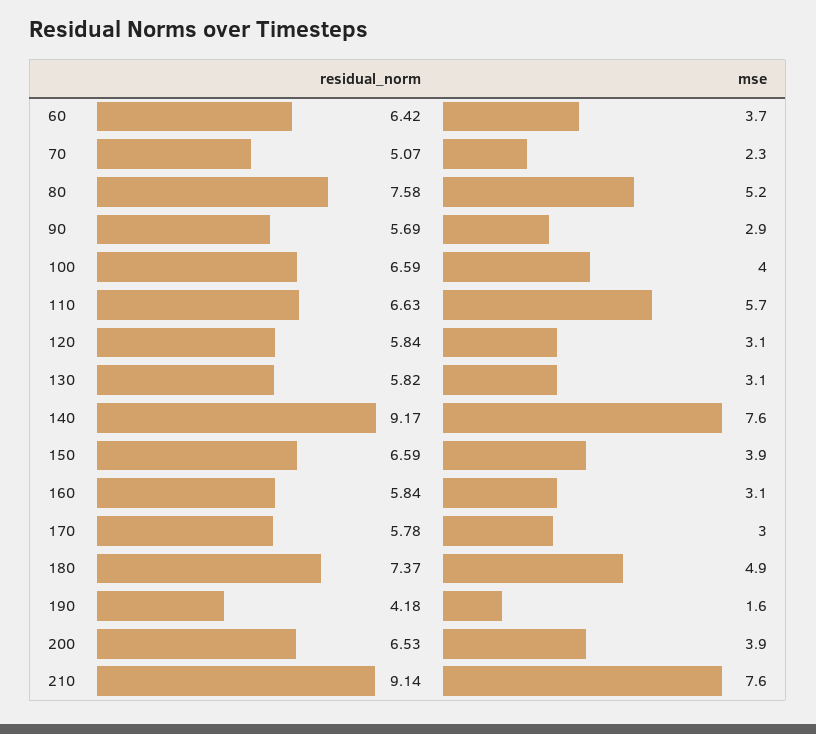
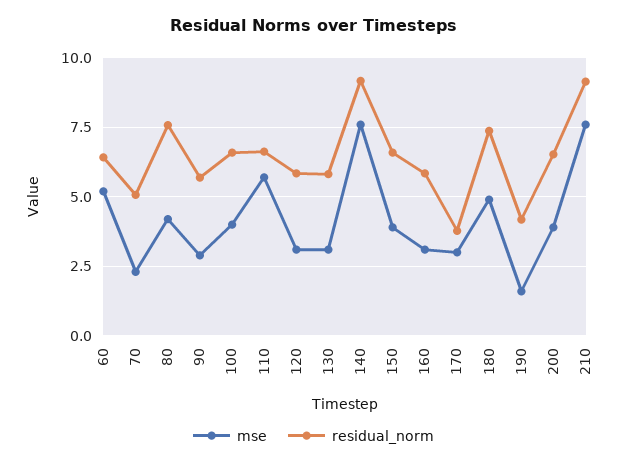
mse, 60: 3.7 -> 5.25
mse, 80: 5.2 -> 4.25
residual_norm, 170: 5.78 -> 3.75

